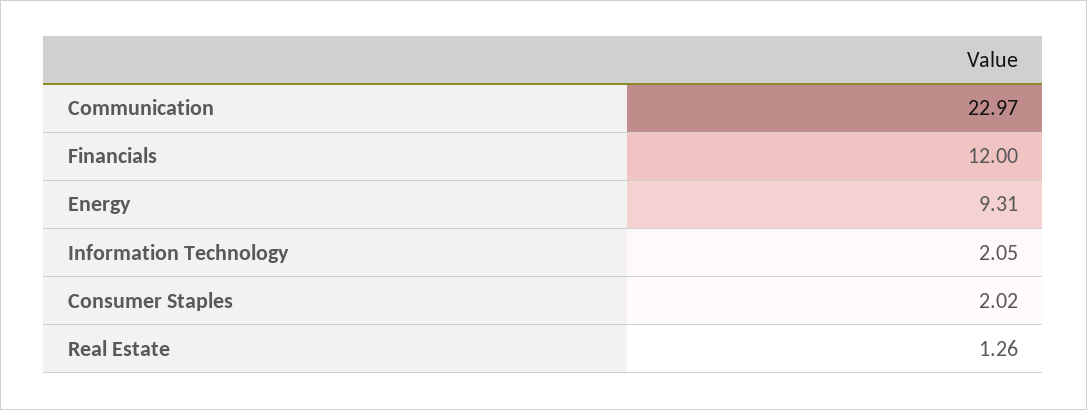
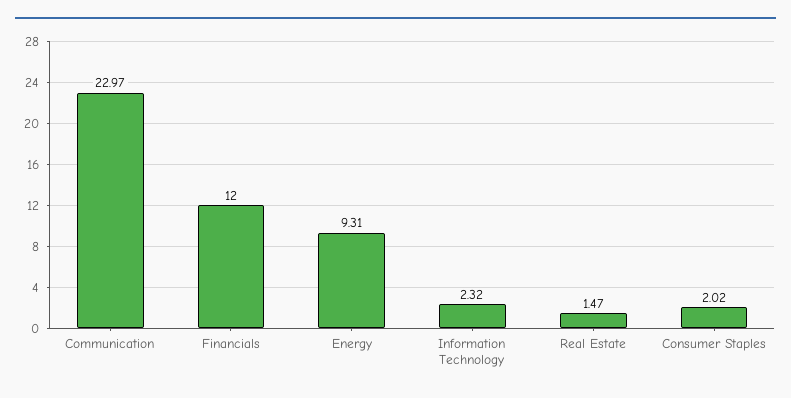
Information Technology: 2.05 -> 2.32
Real Estate: 1.26 -> 1.47

